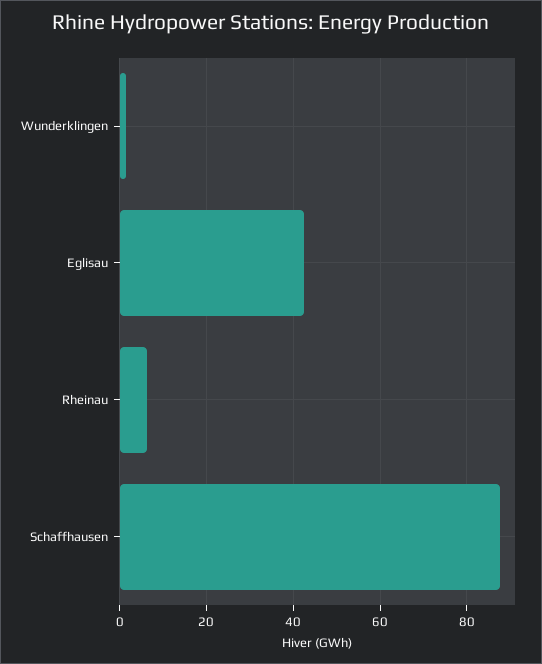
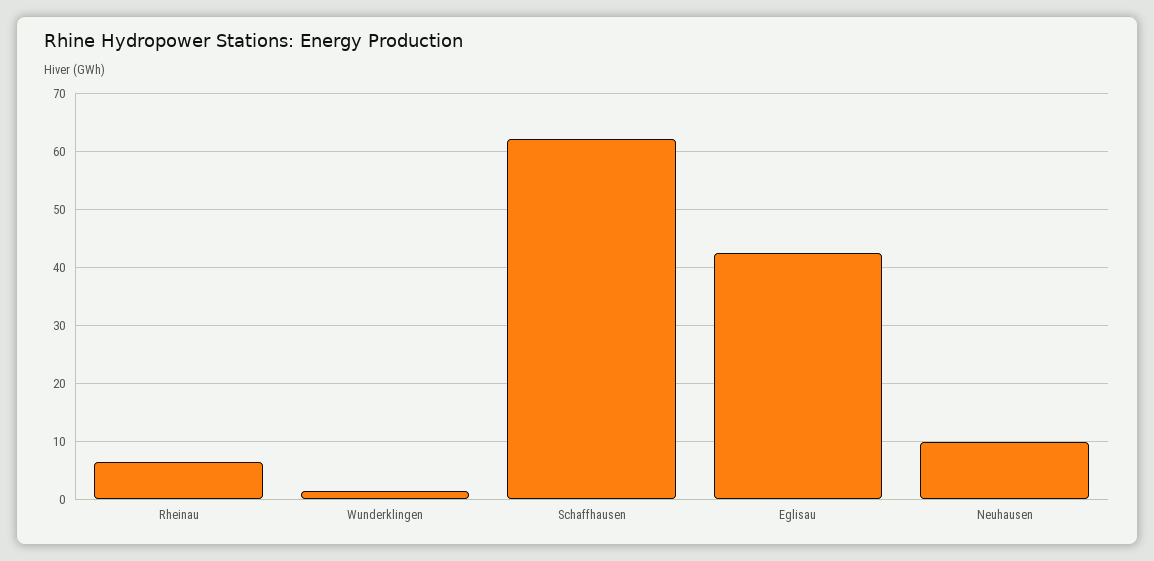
Schaffhausen: 88 -> 62
Neuhausen: none -> 10

